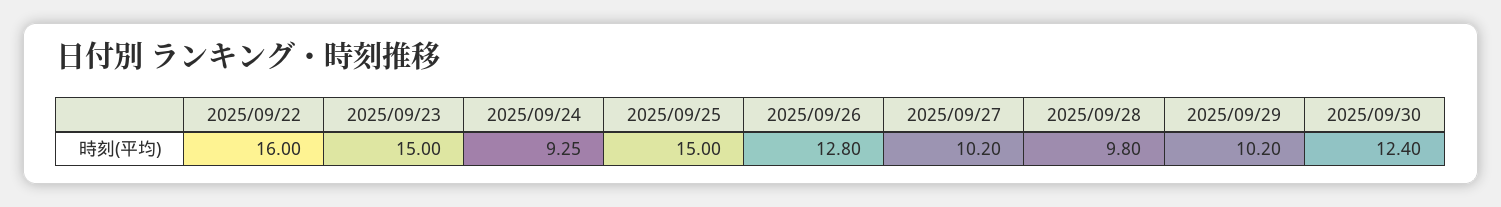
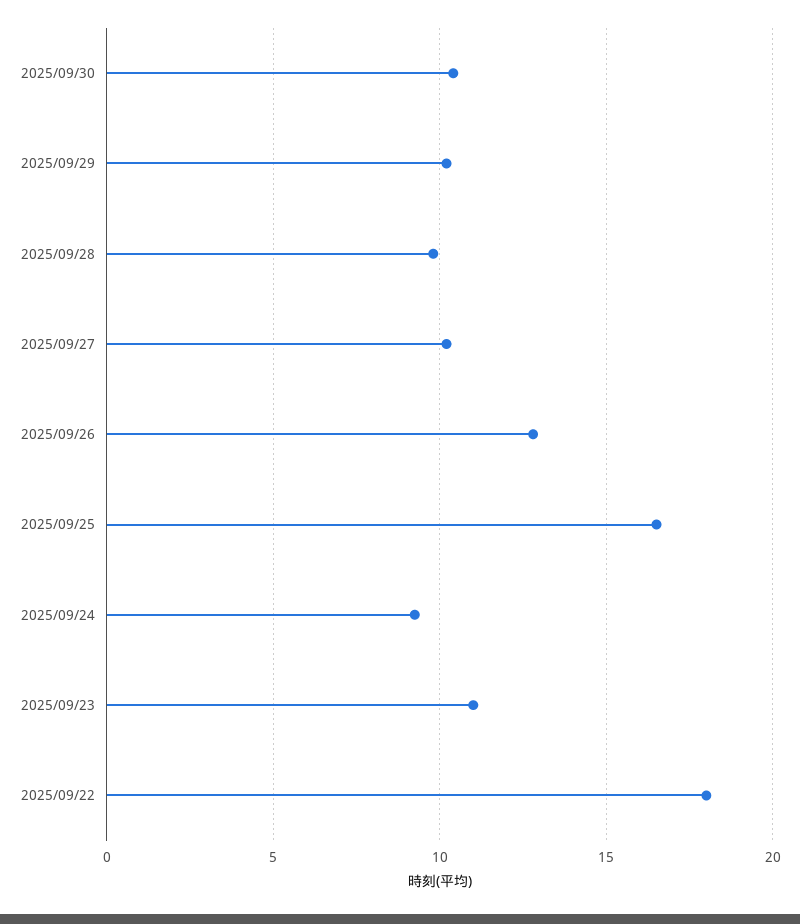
2025/09/22: 16 -> 18
2025/09/23: 15 -> 11
2025/09/25: 15 -> 16.5
2025/09/30: 12.4 -> 10.5

